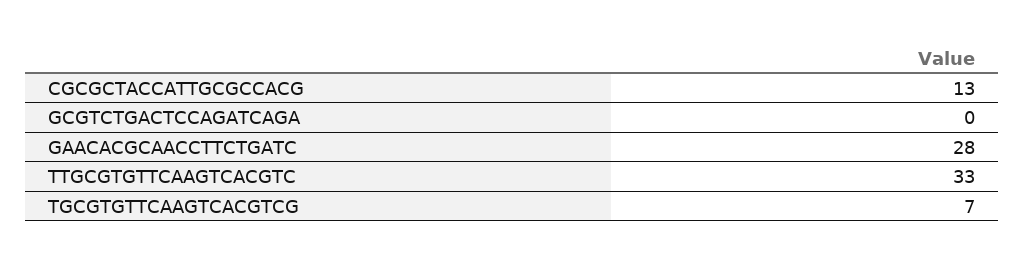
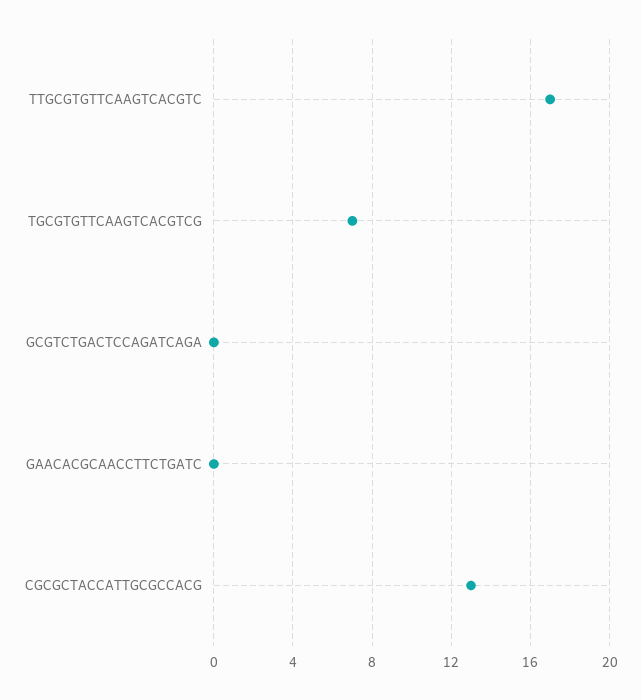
GAACACGCAACCTTCTGATC: 28 -> 0
TTGCGTGTTCAAGTCACGTC: 33 -> 17

